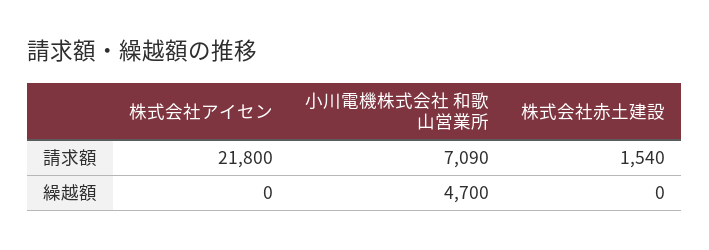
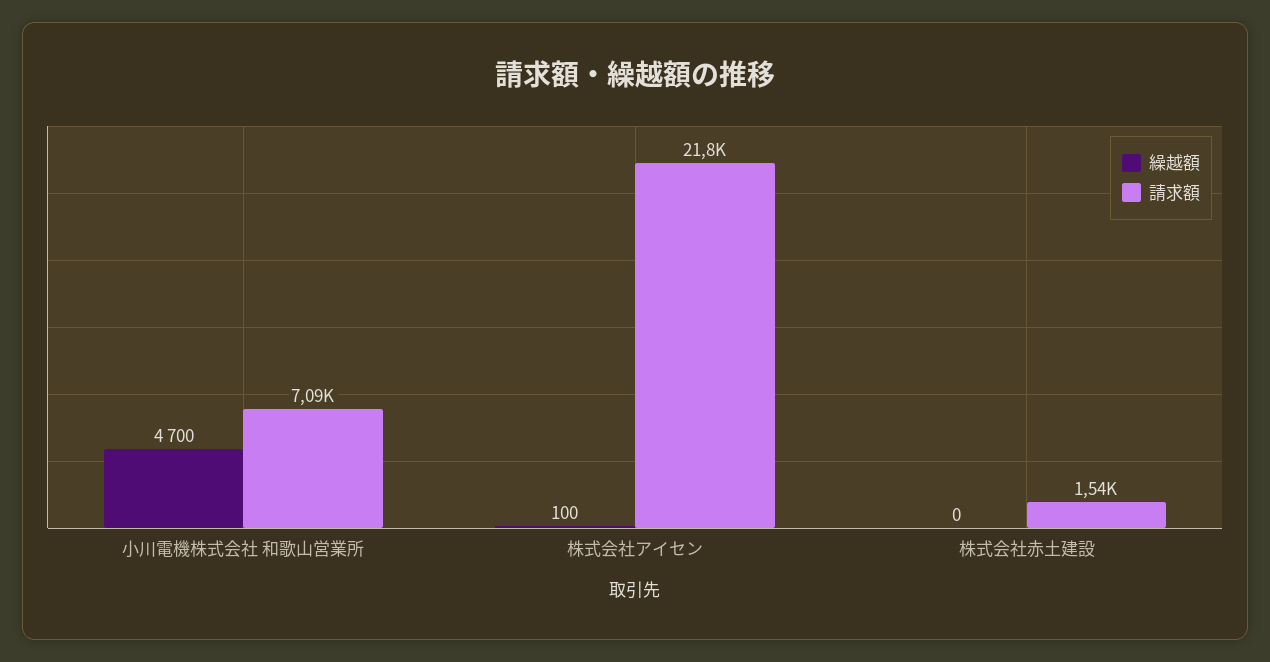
繰越額, 株式会社アイセン: 0 -> 100

